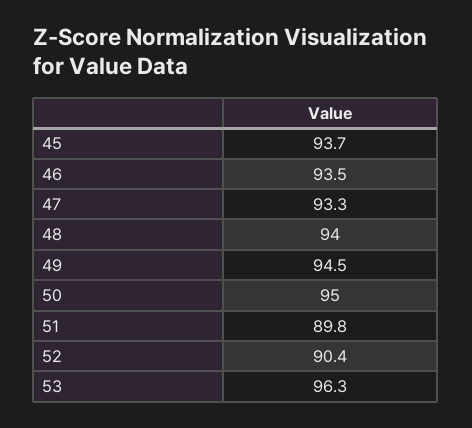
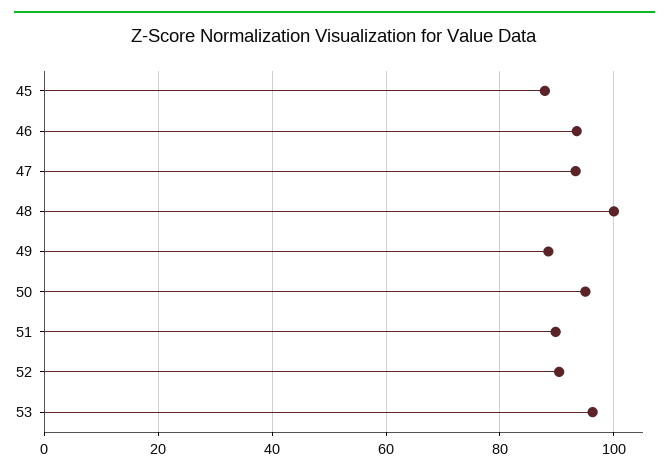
45: 93.7 -> 88
48: 94 -> 100
49: 94.5 -> 88

